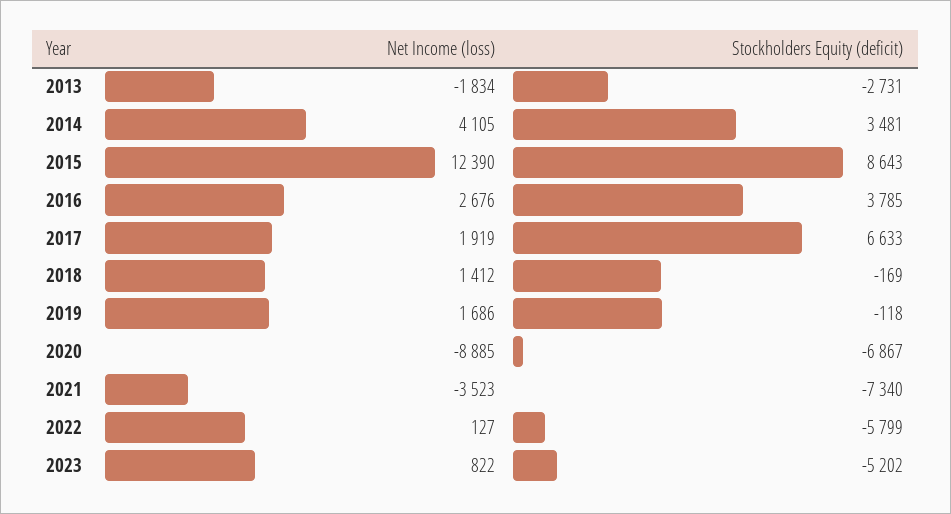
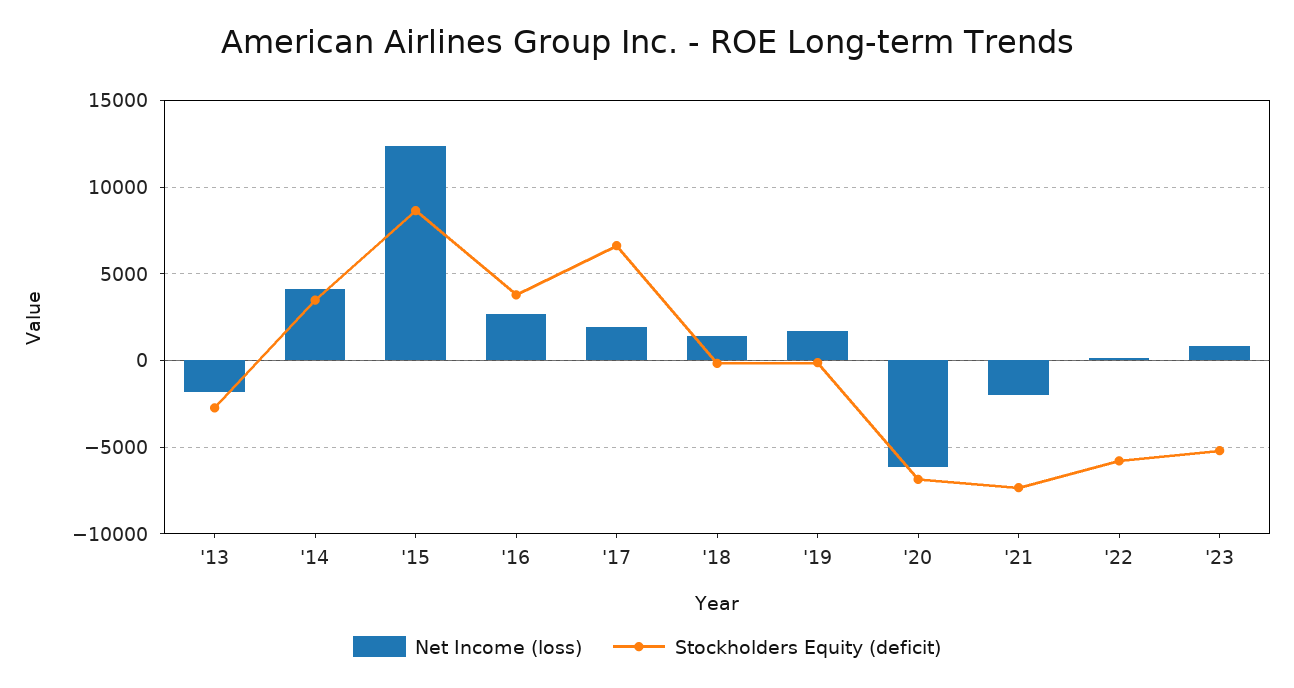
Net Income (loss), 2020: -8885 -> -6000
Net Income (loss), 2021: -3523 -> -2000

